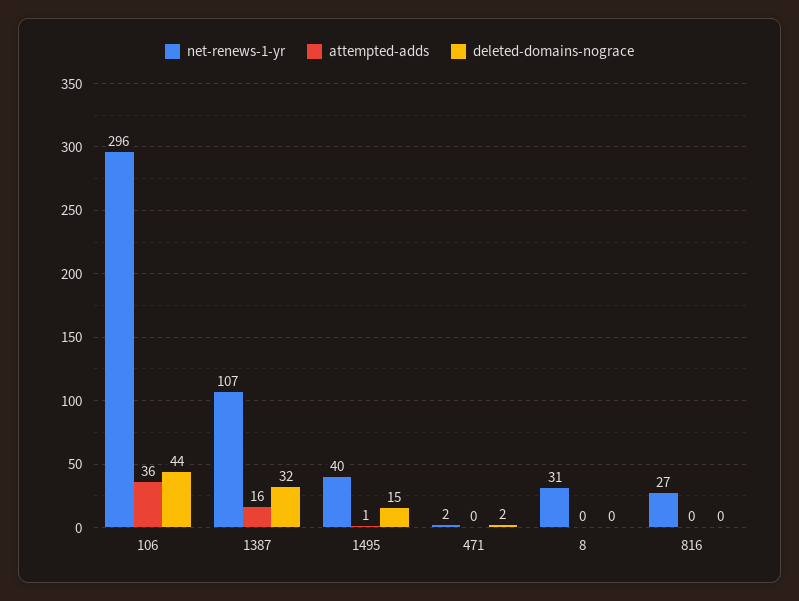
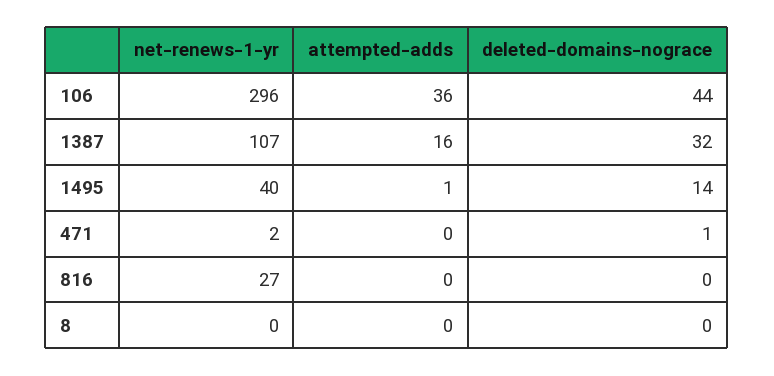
deleted-domains-nograce, 1495: 15 -> 14
deleted-domains-nograce, 471: 2 -> 1
net-renews-1-yr, 8: 31 -> 0

